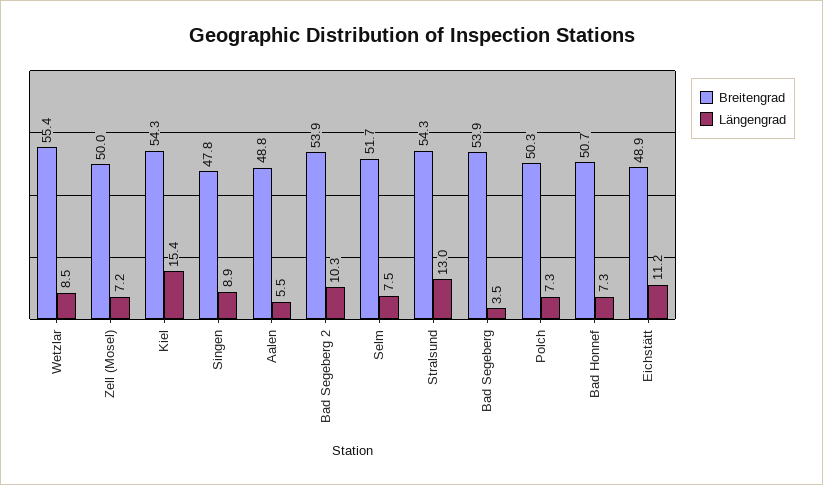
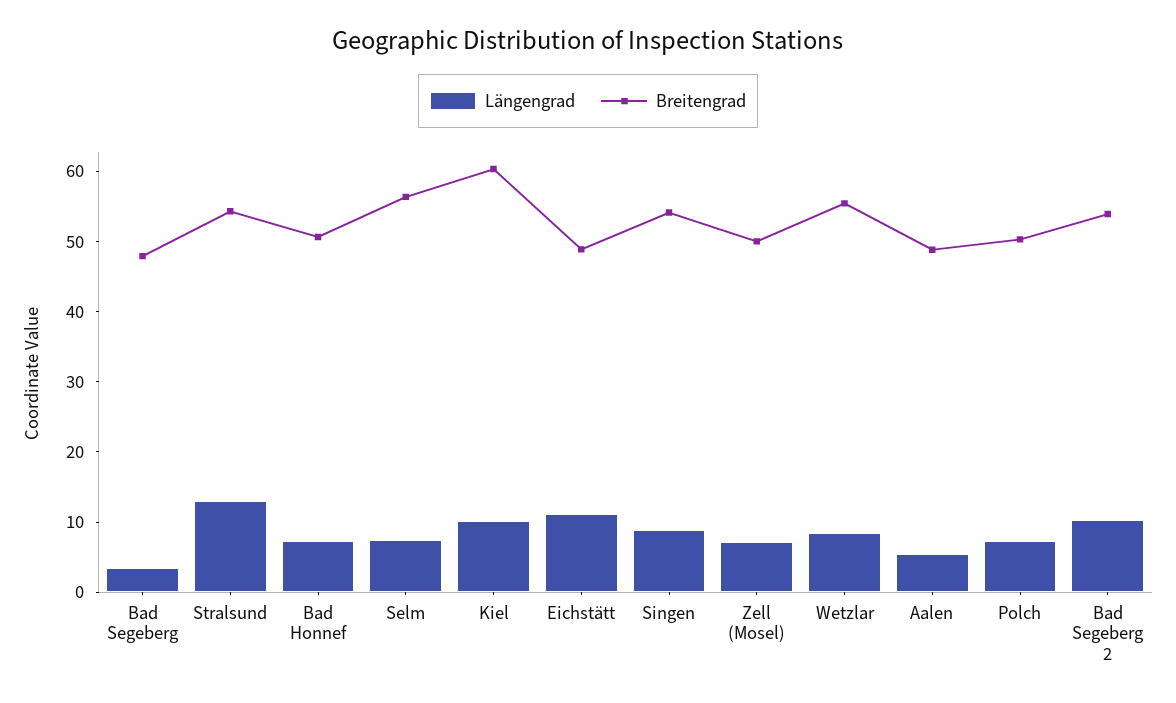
Breitengrad, Kiel: 54.3 -> 60
Längengrad, Kiel: 15.4 -> 10
Breitengrad, Singen: 47.8 -> 54
Breitengrad, Selm: 51.7 -> 56
Breitengrad, Bad Segeberg: 53.9 -> 48

